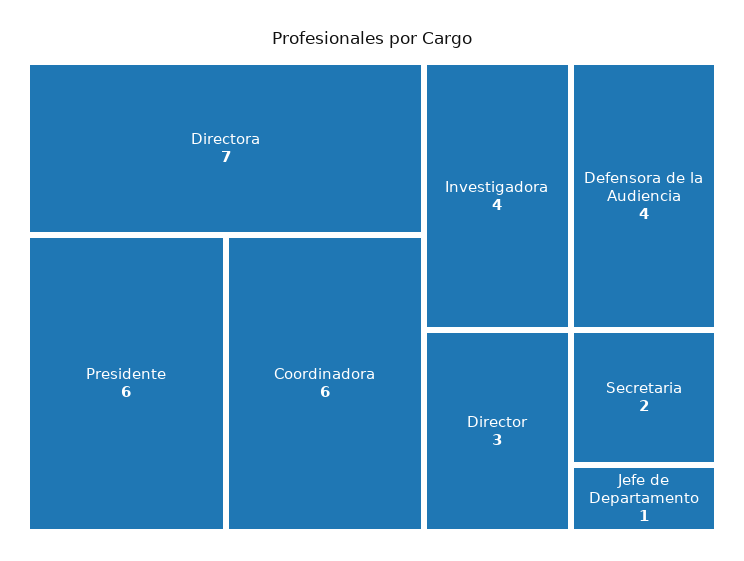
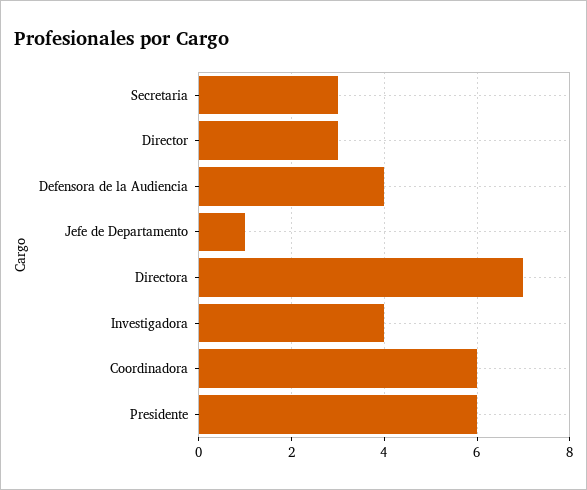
Secretaria: 2 -> 3

